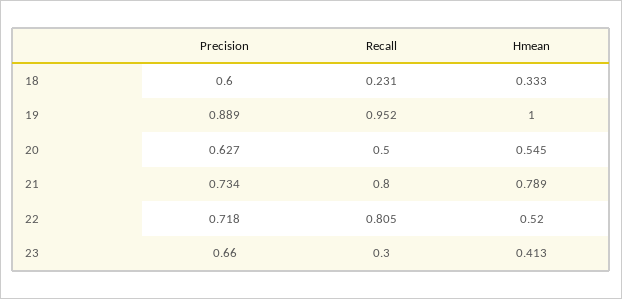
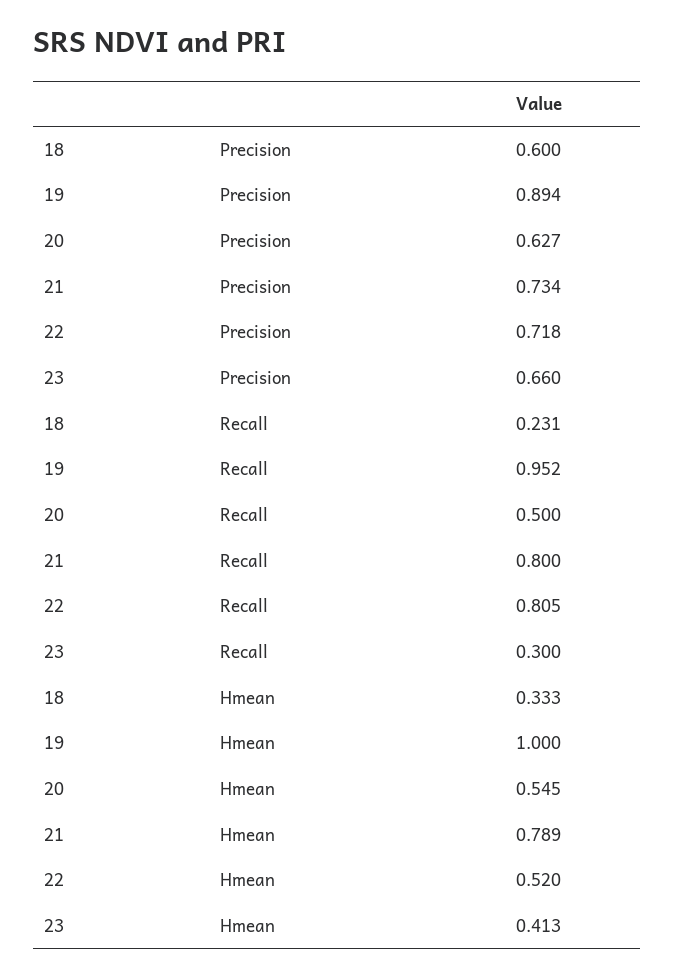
Precision, 19: 0.889 -> 0.894

